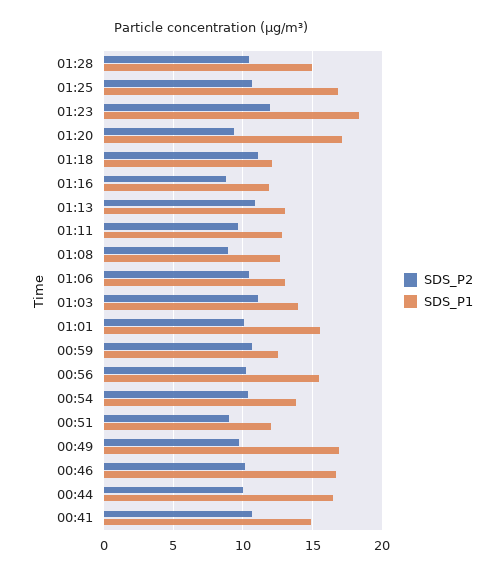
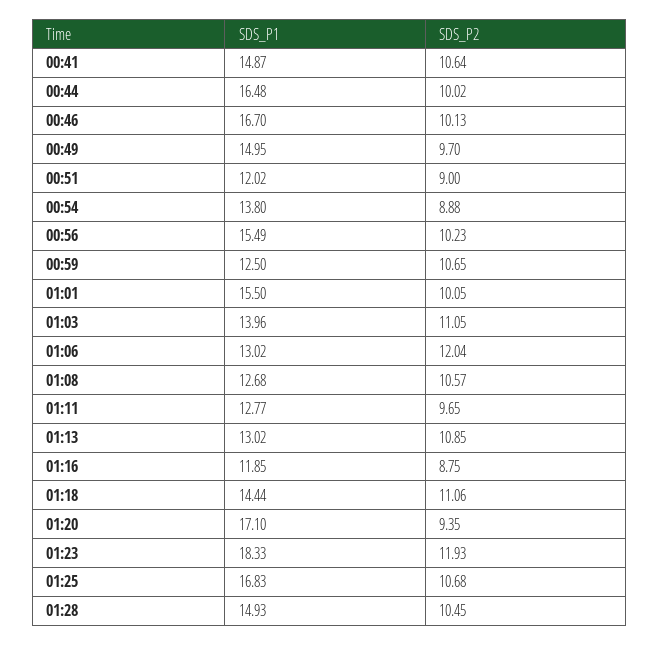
SDS_P1, 01:18: 12 -> 14.44
SDS_P2, 01:08: 9 -> 10.57
SDS_P2, 01:06: 10.5 -> 12.04
SDS_P2, 00:54: 10.5 -> 8.88
SDS_P1, 00:49: 17 -> 14.95

